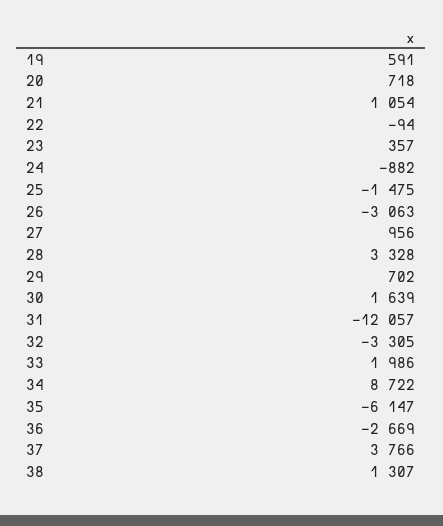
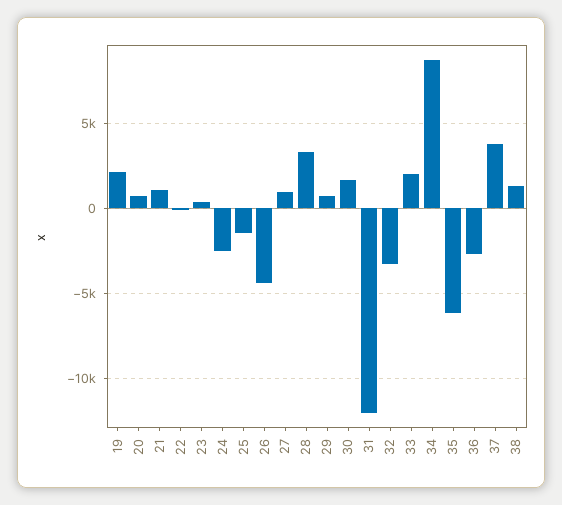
19: 591 -> 2000
24: -882 -> -2500
26: -3063 -> -4500

